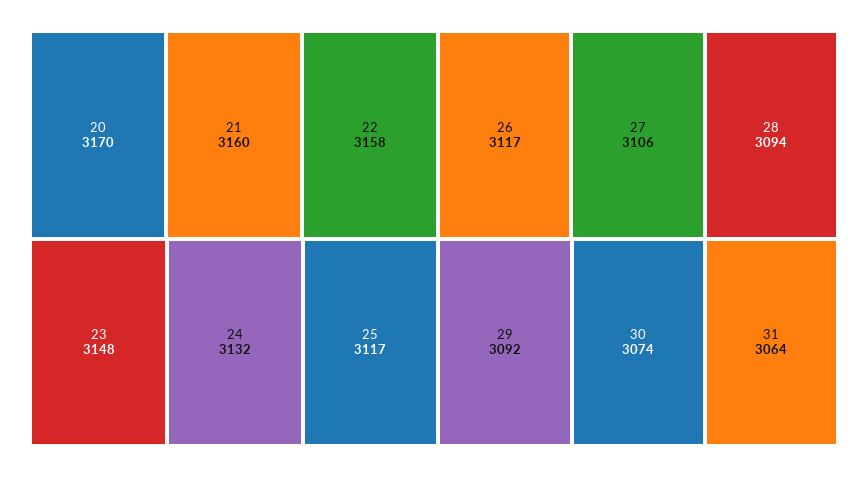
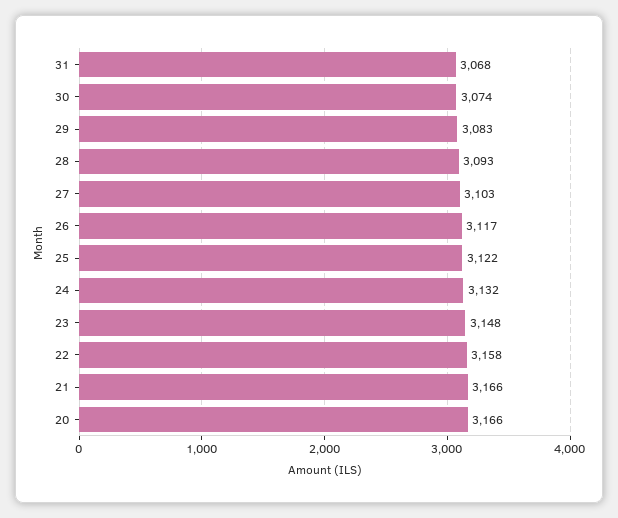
20: 3170 -> 3166
21: 3160 -> 3166
25: 3117 -> 3122
27: 3106 -> 3103
28: 3094 -> 3093
29: 3092 -> 3083
31: 3064 -> 3068

